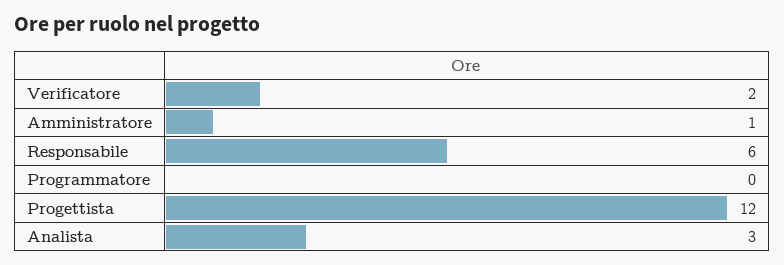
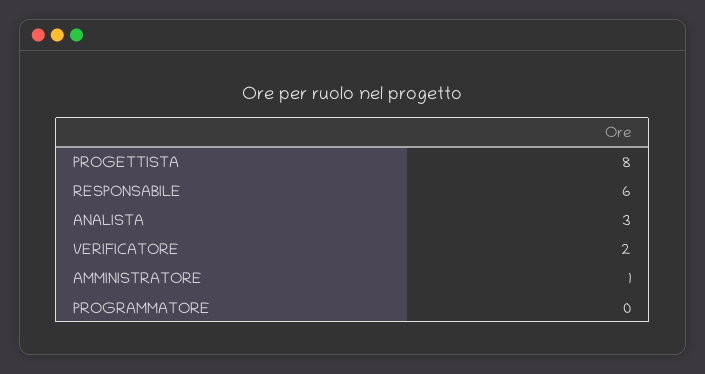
Progettista: 12 -> 8

